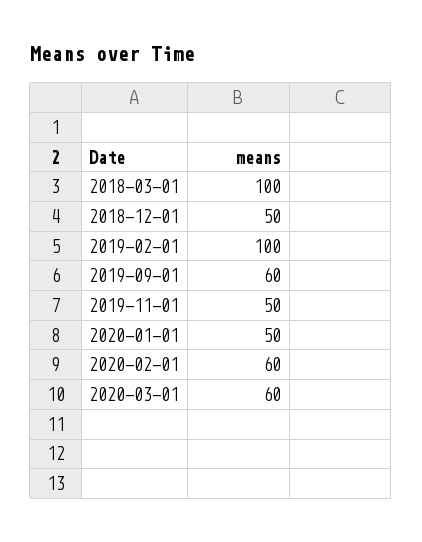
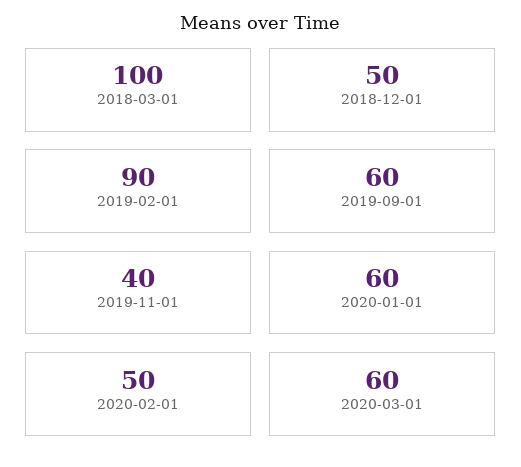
2019-02-01: 100 -> 90
2019-11-01: 50 -> 40
2020-01-01: 50 -> 60
2020-02-01: 60 -> 50

